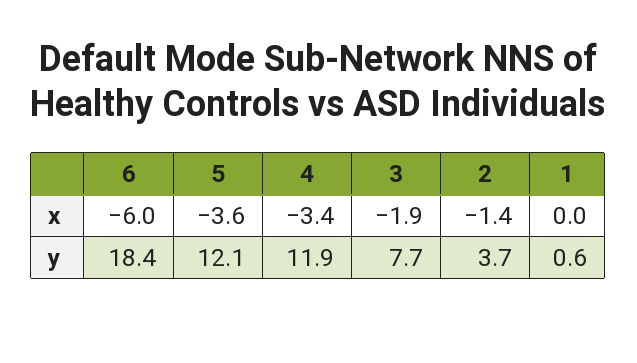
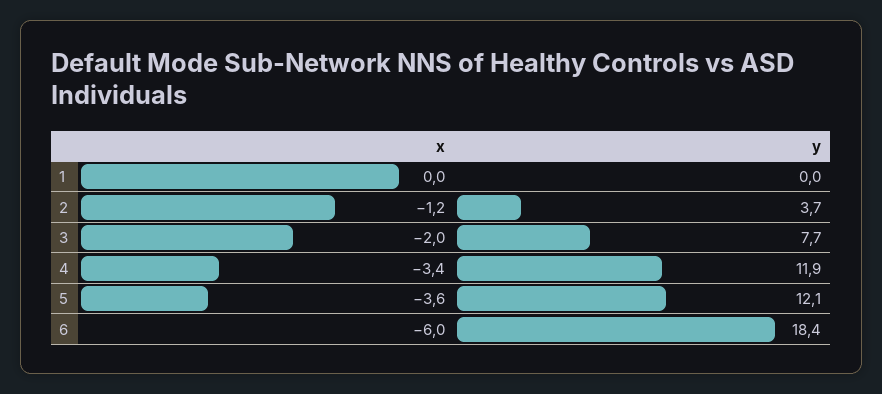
3, x: -1.9 -> -2
2, x: -1.4 -> -1.2
1, y: 0.6 -> 0

